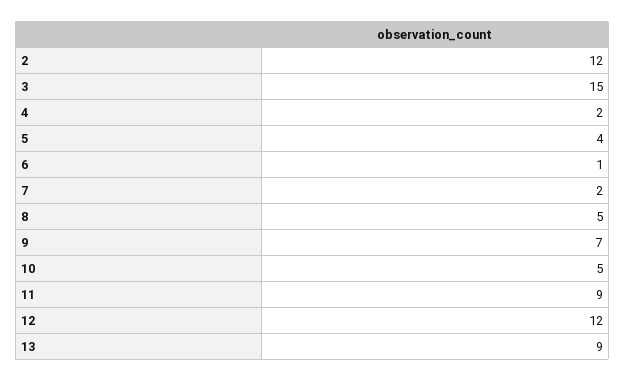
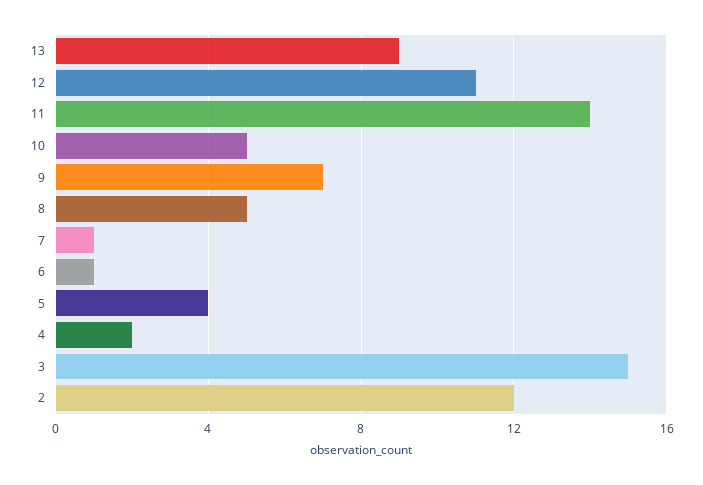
7: 2 -> 1
11: 9 -> 14
12: 12 -> 11

